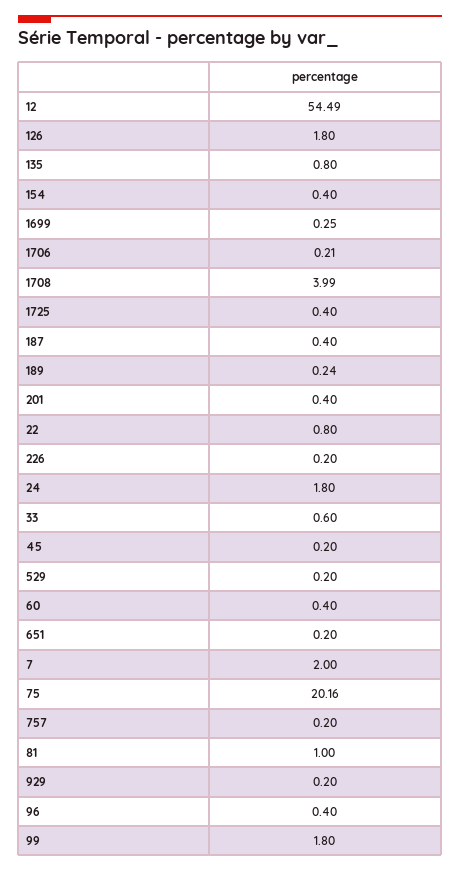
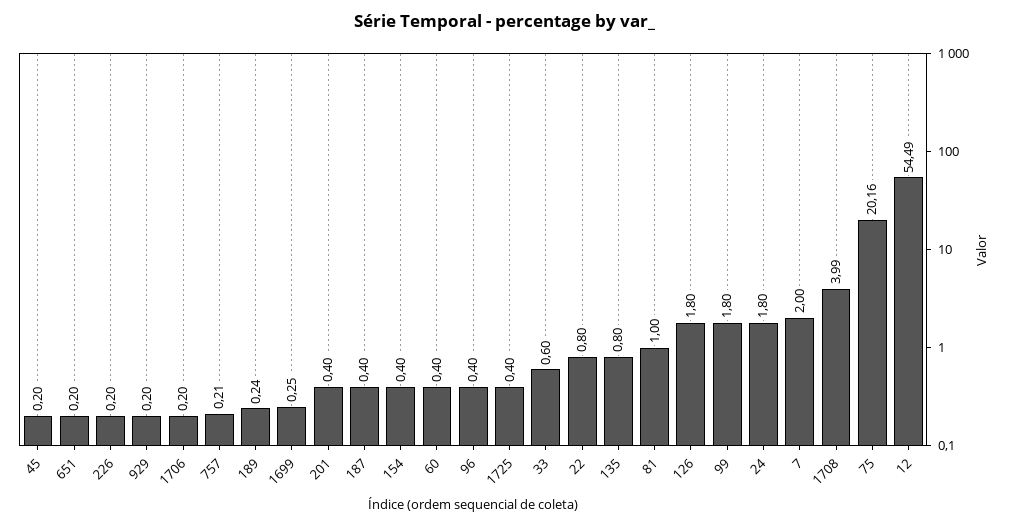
1706: 0.21 -> 0.2
529: 0.2 -> none
757: 0.2 -> 0.21

